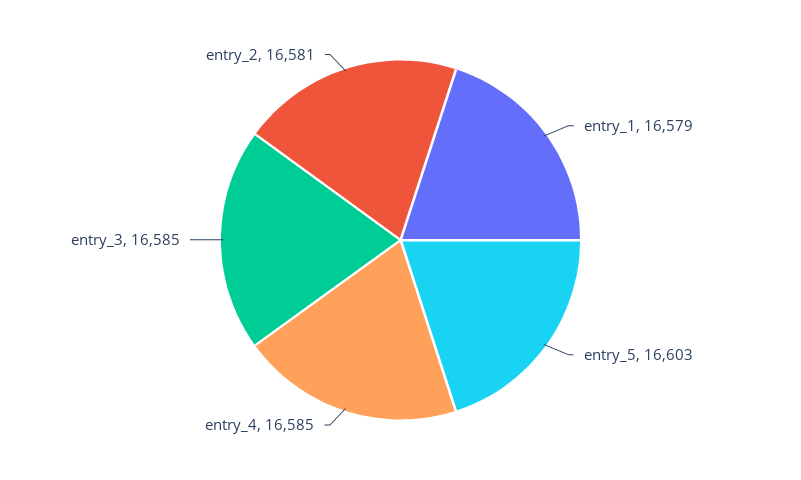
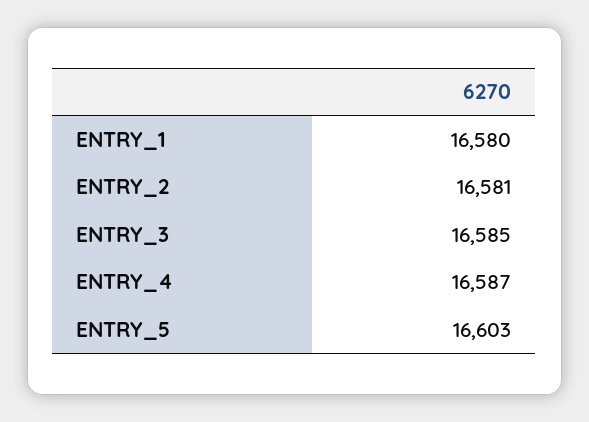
entry_1: 16579 -> 16580
entry_4: 16585 -> 16587

